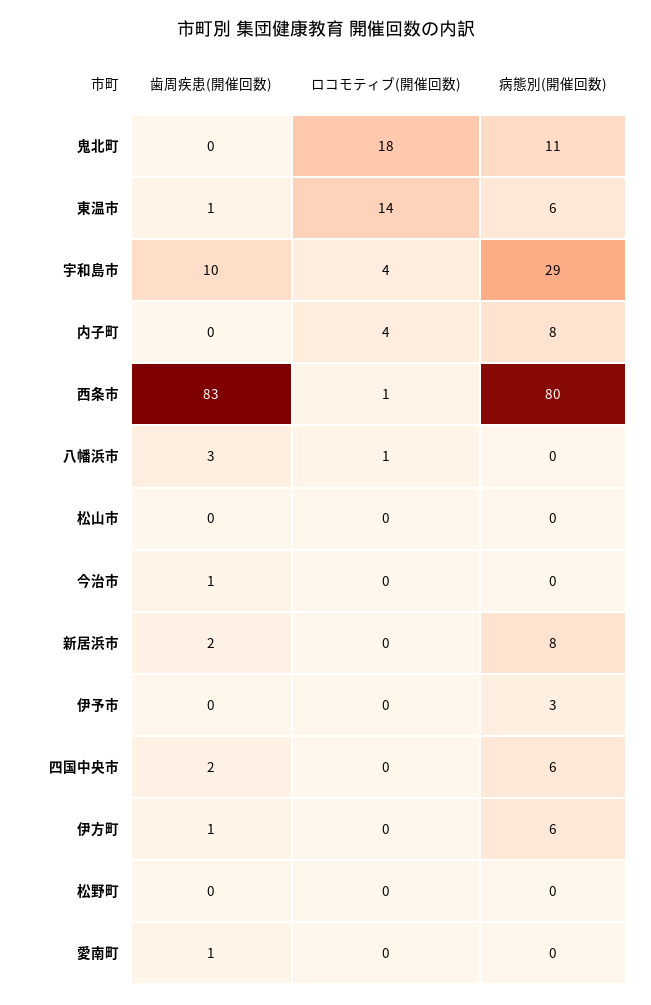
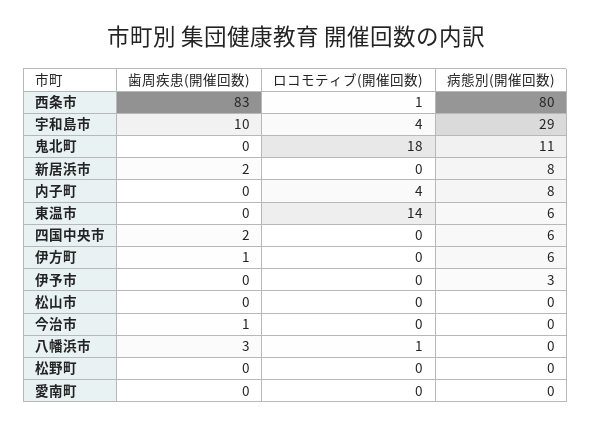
歯周疾患(開催回数), 東温市: 1 -> 0
歯周疾患(開催回数), 愛南町: 1 -> 0

